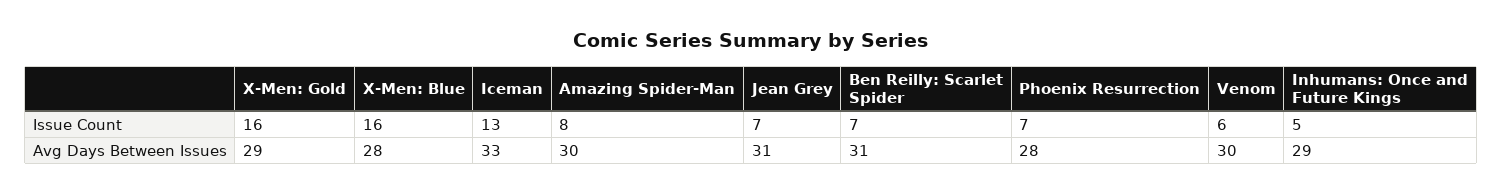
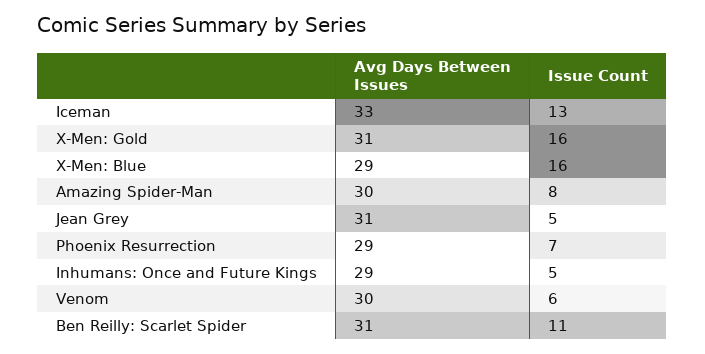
Jean Grey, Issue Count: 7 -> 5
Ben Reilly: Scarlet Spider, Issue Count: 7 -> 11
X-Men: Gold, Avg Days Between Issues: 29 -> 31
X-Men: Blue, Avg Days Between Issues: 28 -> 29
Phoenix Resurrection, Avg Days Between Issues: 28 -> 29

